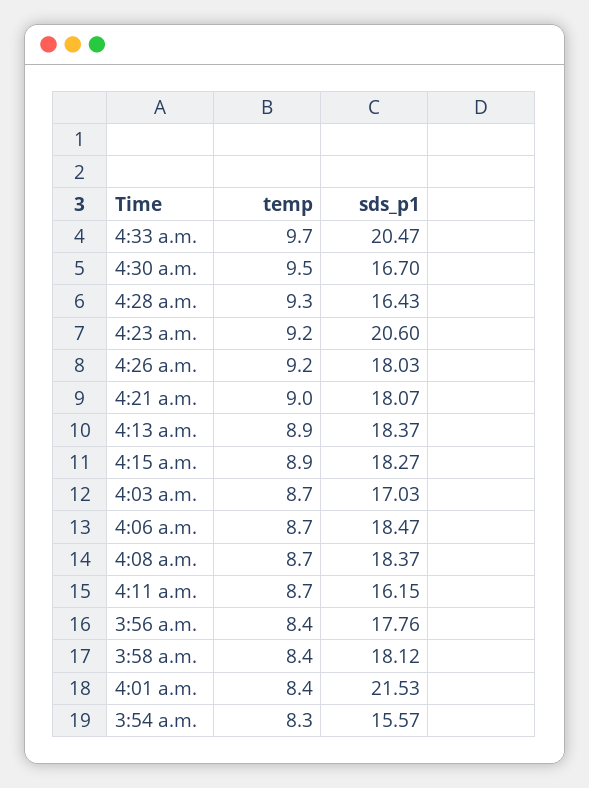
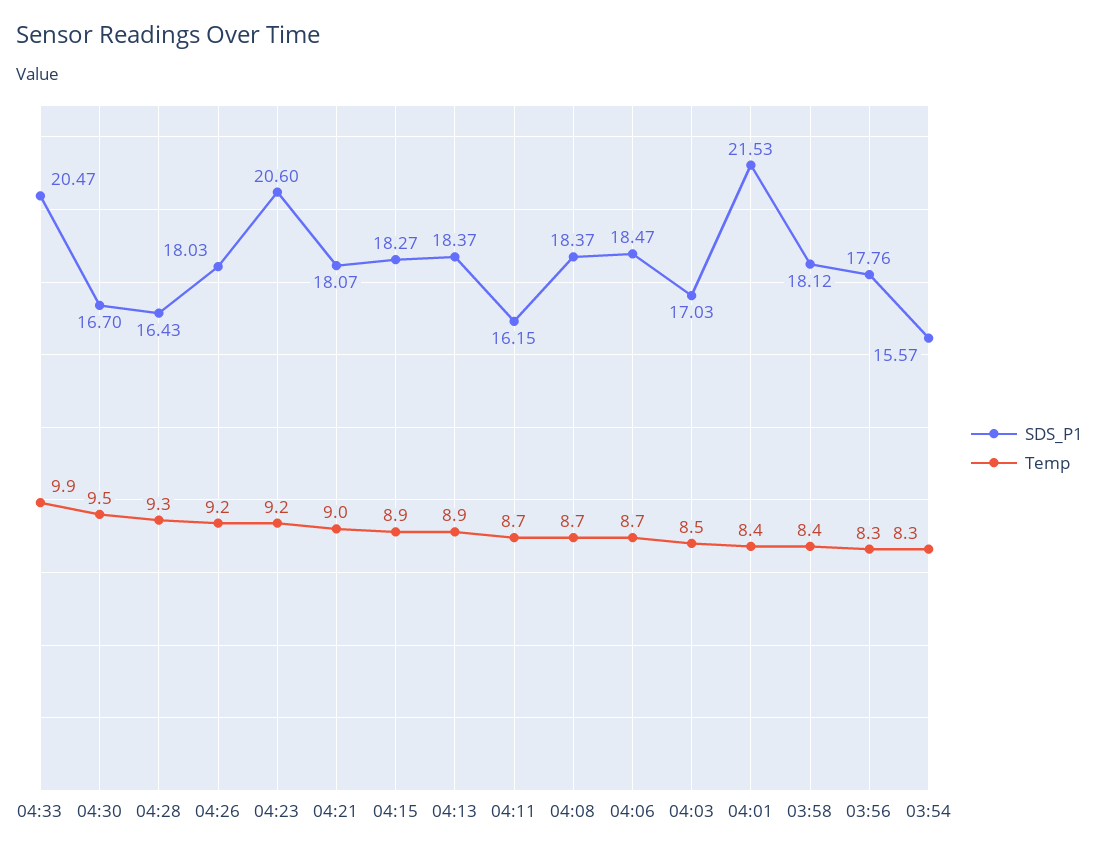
temp, 4:33 a.m.: 9.7 -> 9.9
temp, 4:03 a.m.: 8.7 -> 8.5
temp, 3:56 a.m.: 8.4 -> 8.3

